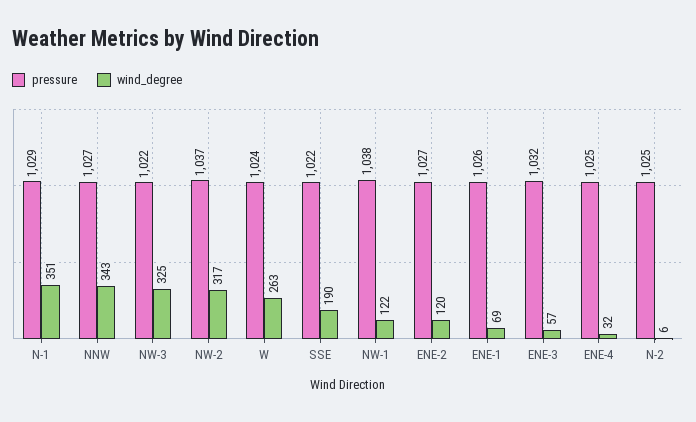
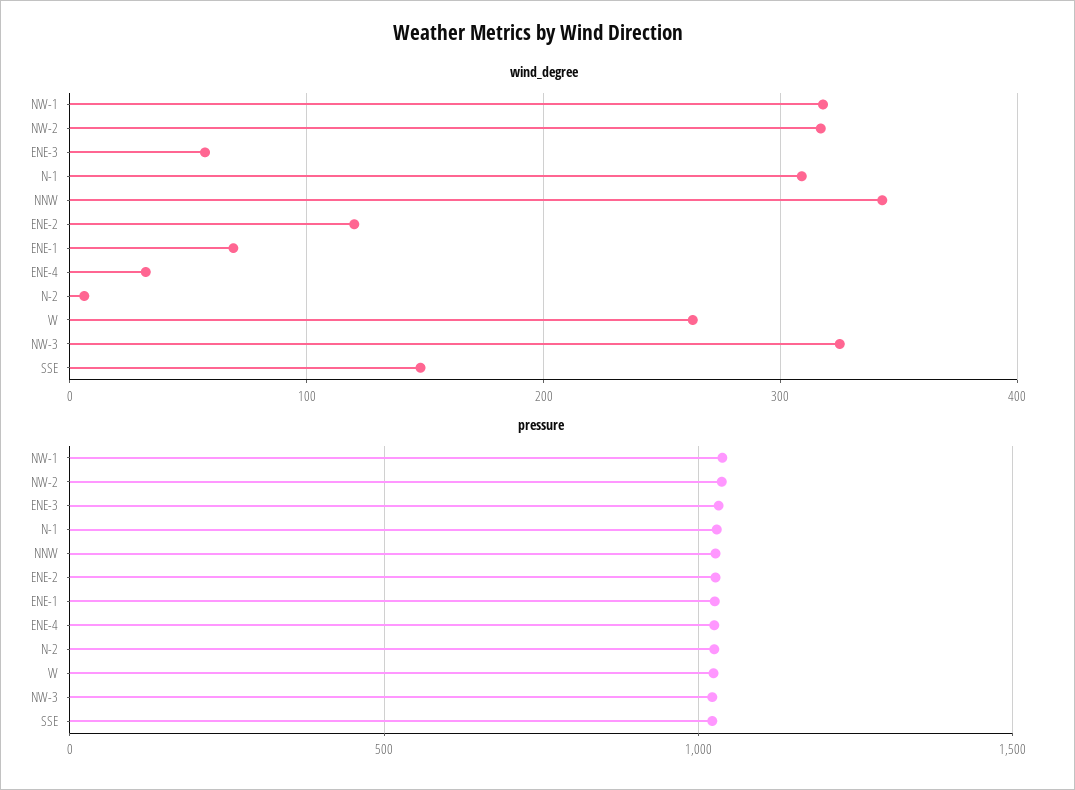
wind_degree, N-1: 351 -> 310
wind_degree, SSE: 190 -> 150
wind_degree, NW-1: 122 -> 320

